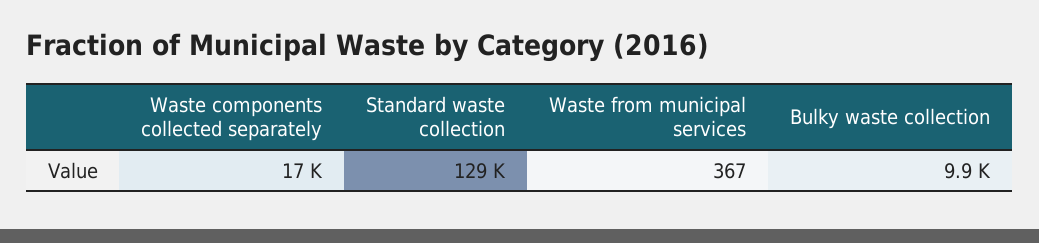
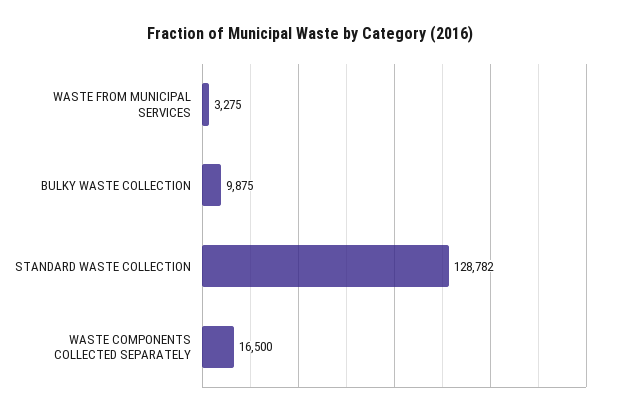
Waste from municipal services: 367 -> 3275

